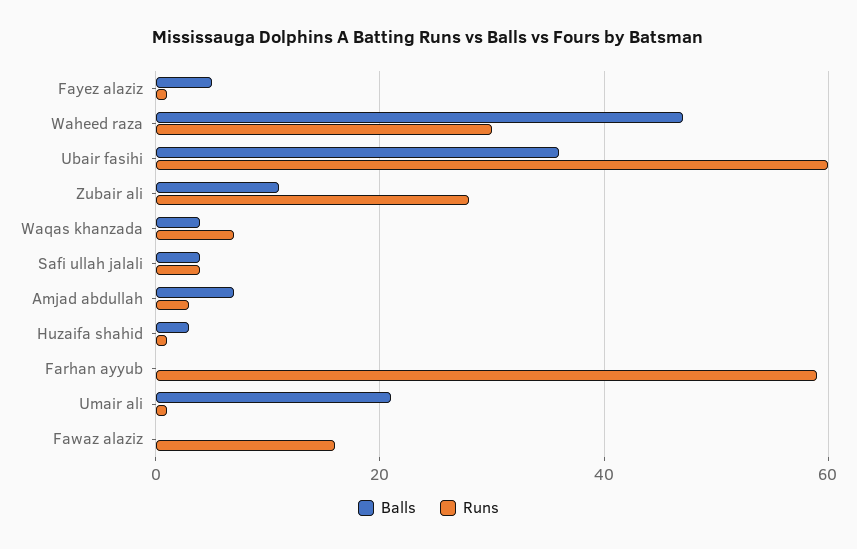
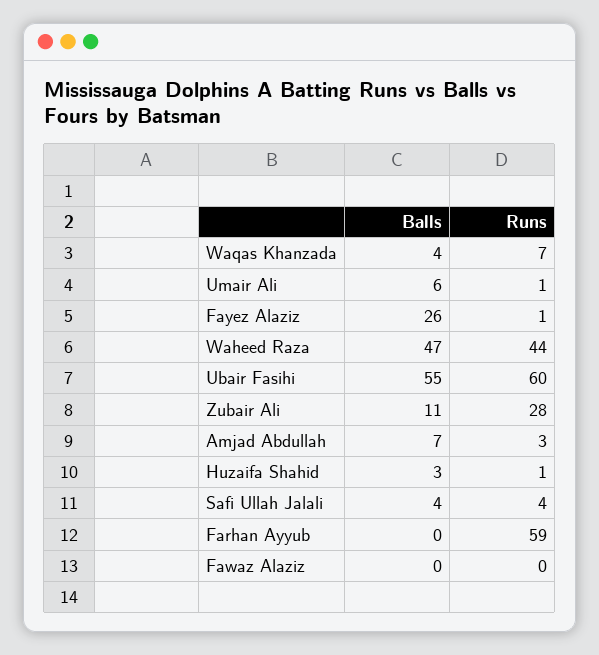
Balls, Fayez alaziz: 5 -> 26
Runs, Waheed raza: 30 -> 44
Balls, Ubair fasihi: 35 -> 55
Balls, Umair ali: 20 -> 6
Runs, Fawaz alaziz: 15 -> 0

